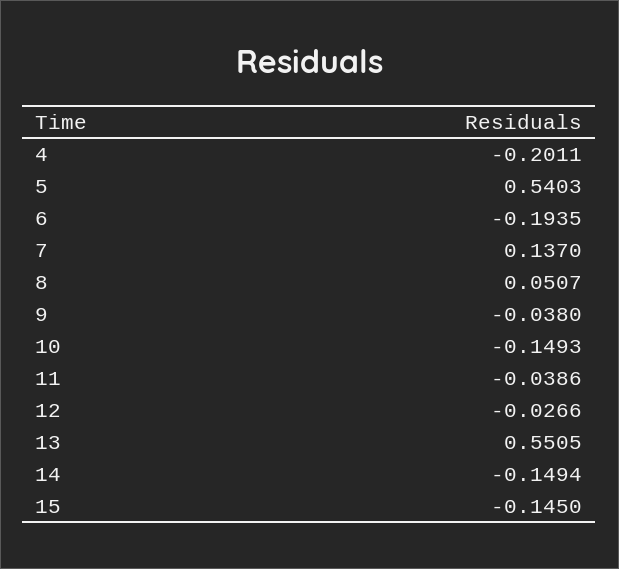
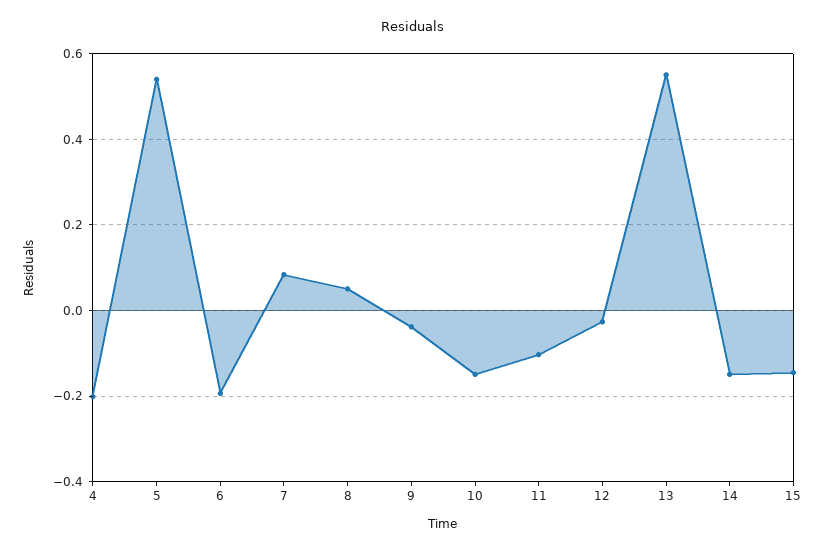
7: 0.137 -> 0.08
11: -0.0386 -> -0.1

